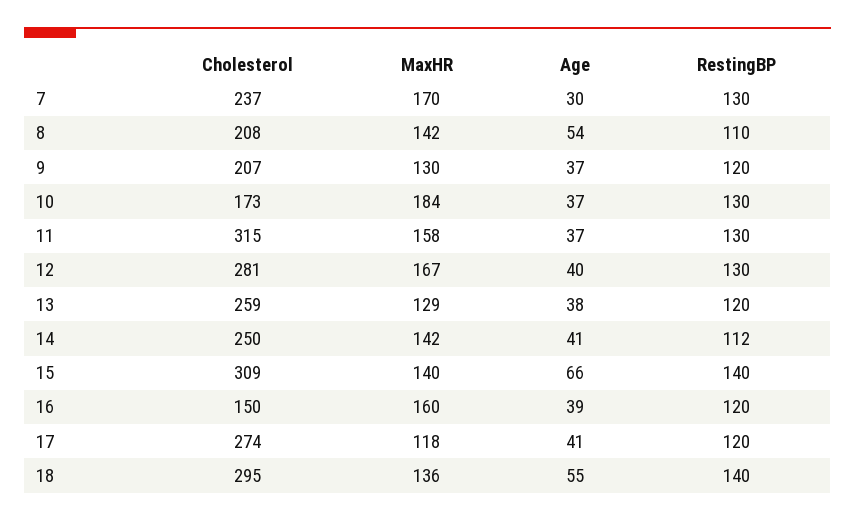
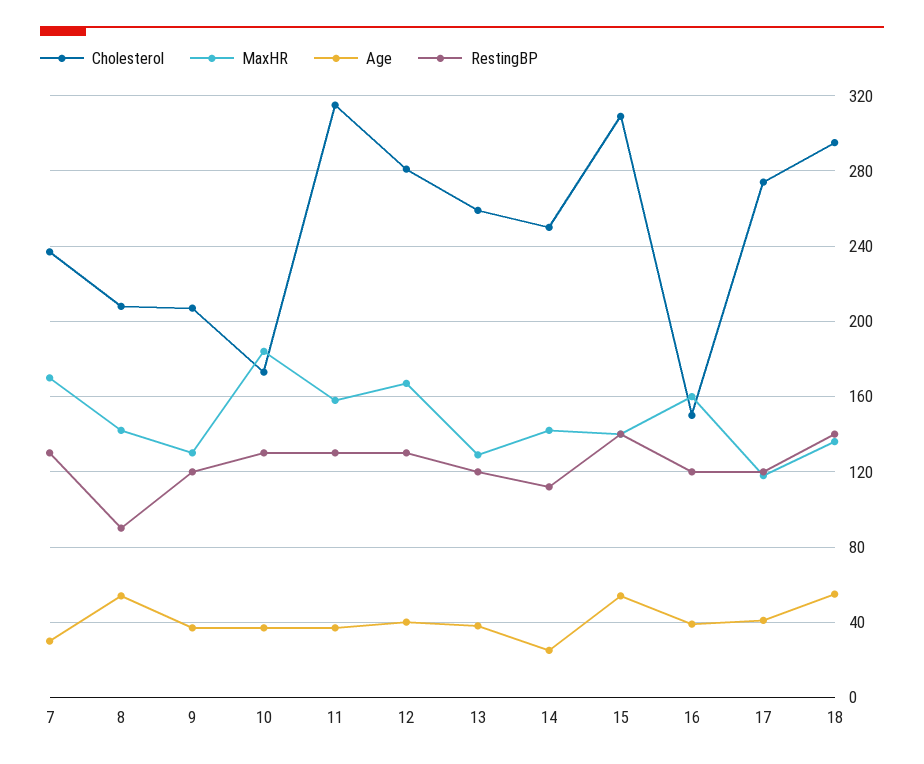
RestingBP, 8: 110 -> 90
Age, 14: 41 -> 25
Age, 15: 66 -> 55

